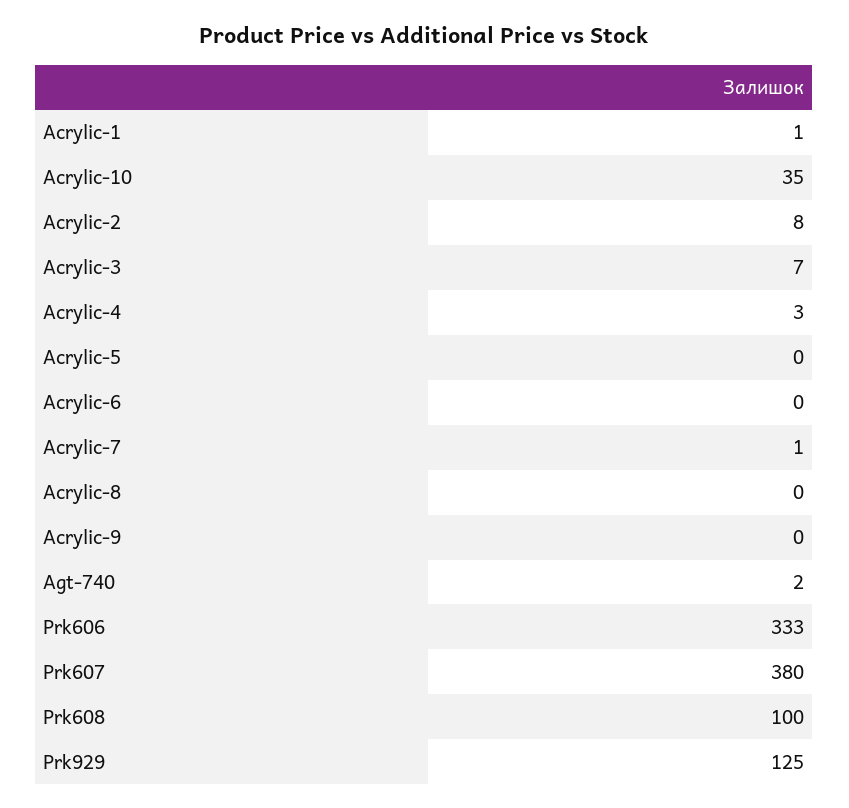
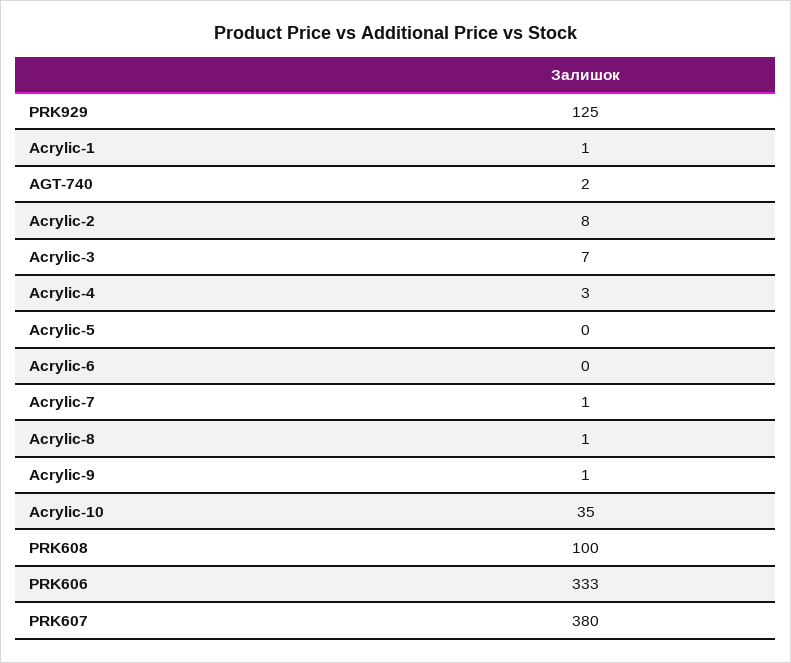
Acrylic-8: 0 -> 1
Acrylic-9: 0 -> 1

